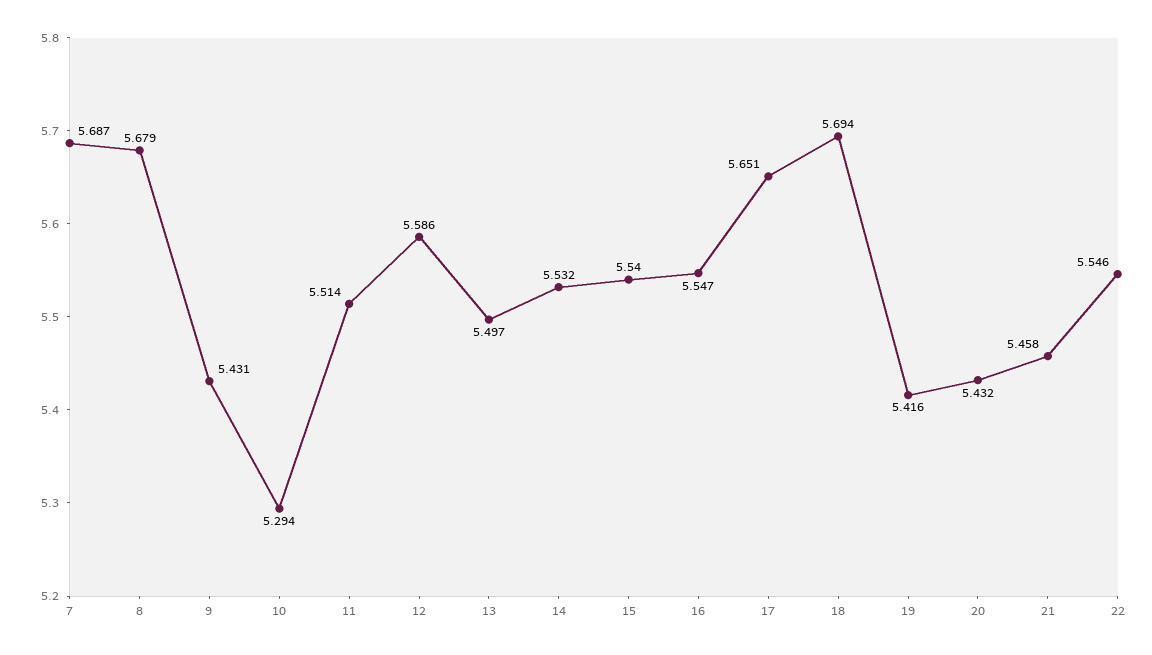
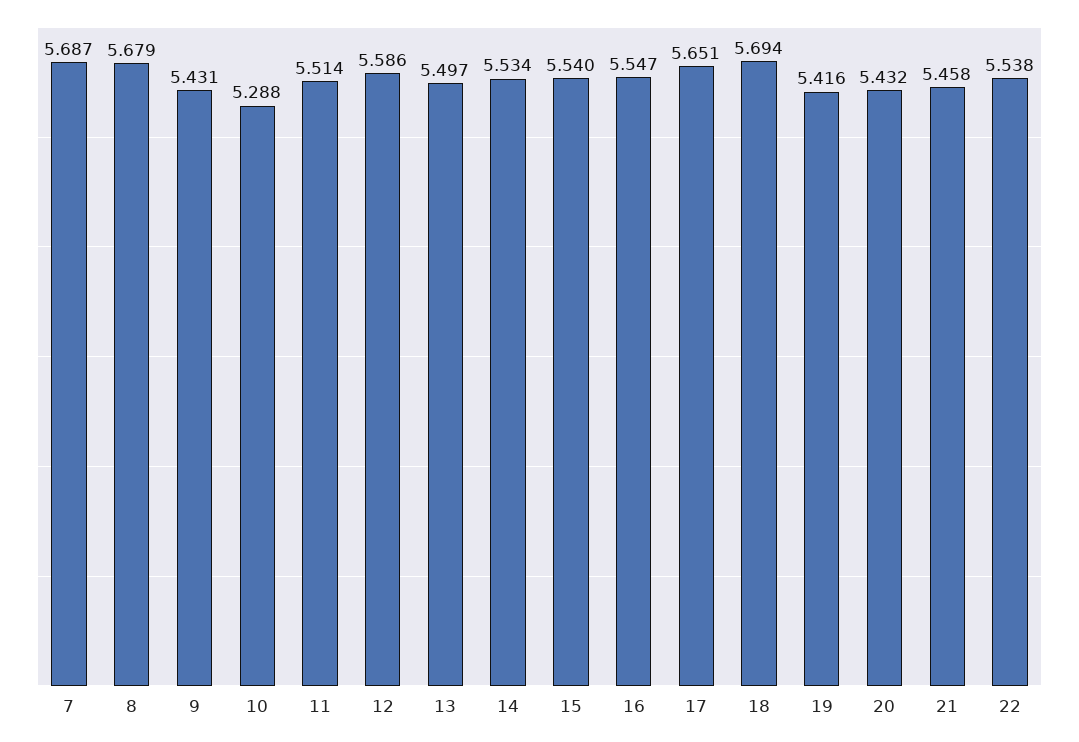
10: 5.294 -> 5.288
14: 5.532 -> 5.534
22: 5.546 -> 5.538

